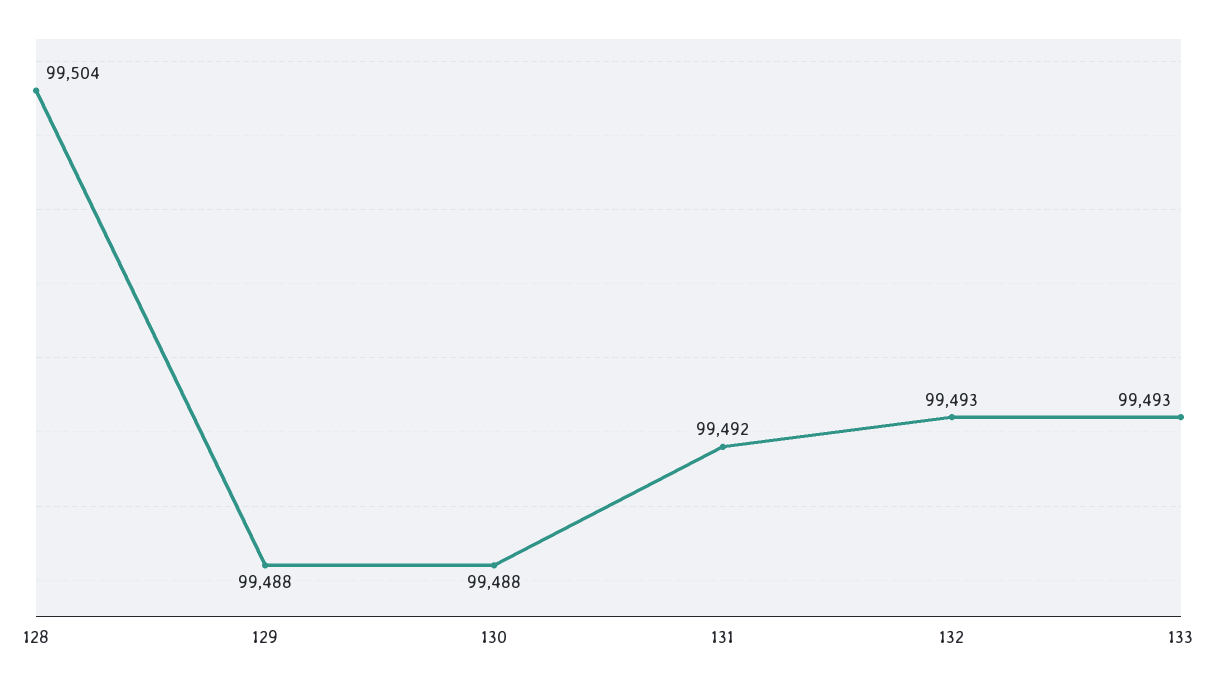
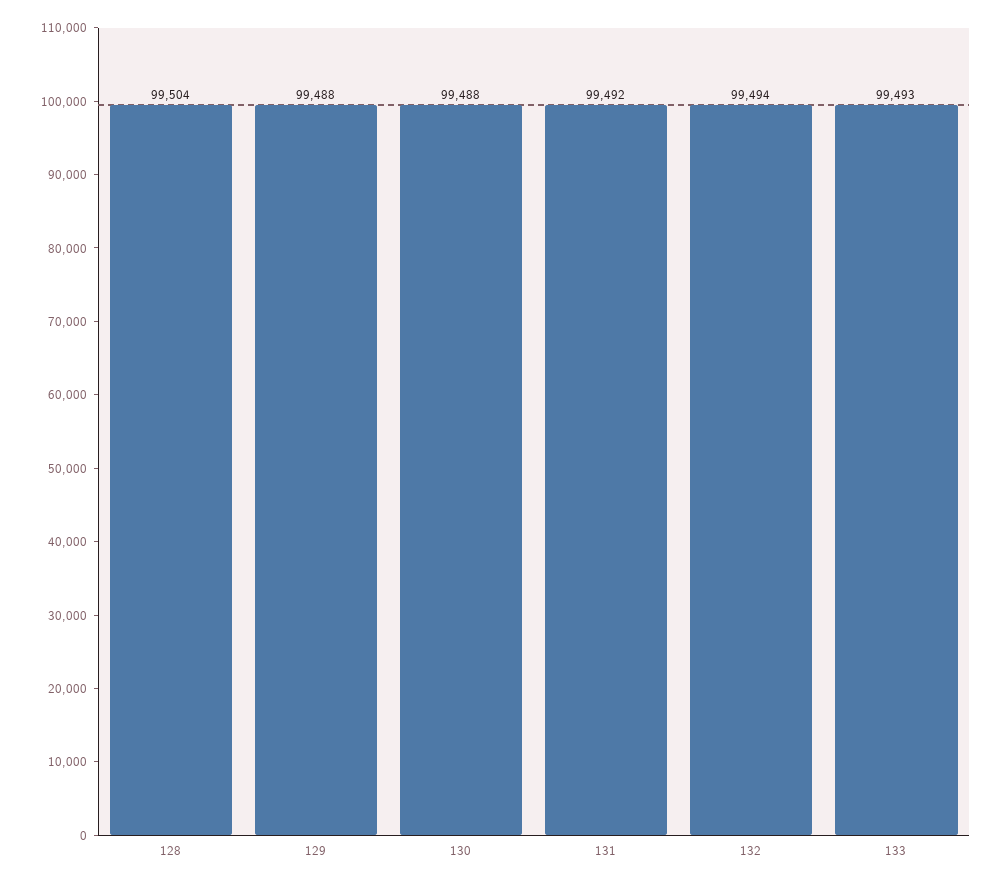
132: 99493 -> 99494

